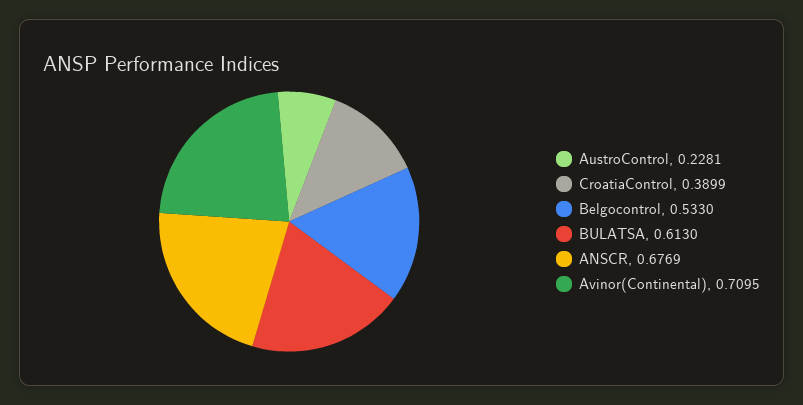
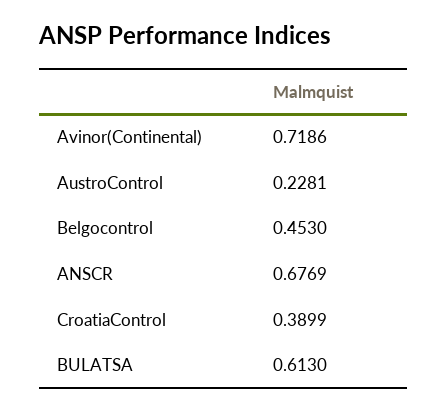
Belgocontrol: 0.533 -> 0.453
Avinor(Continental): 0.7095 -> 0.7186

